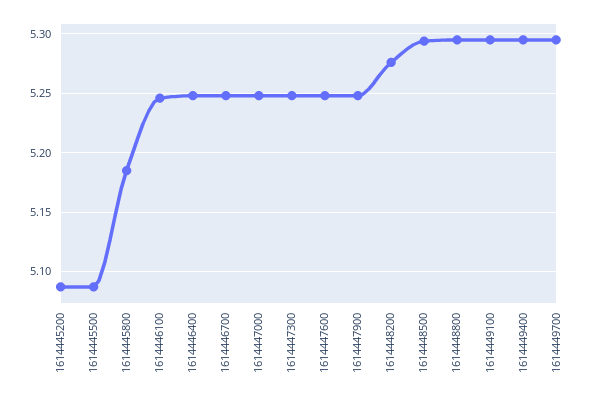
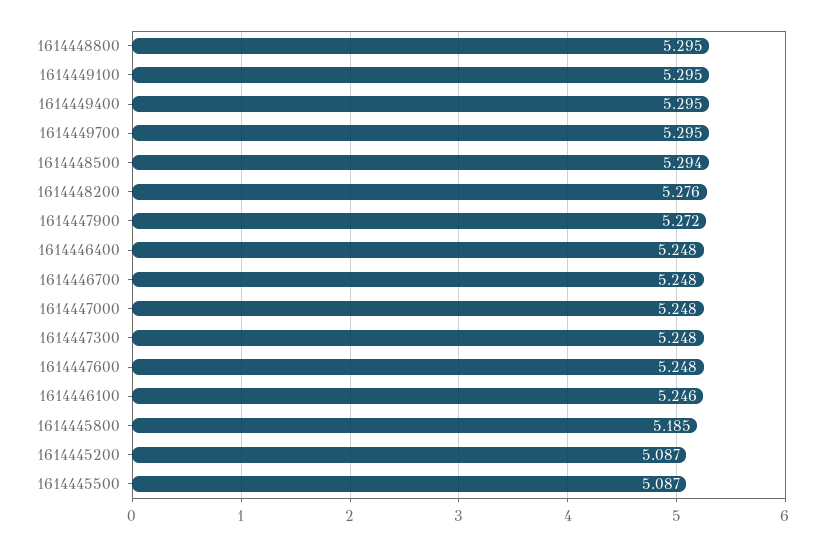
1614447900: 5.25 -> 5.272

